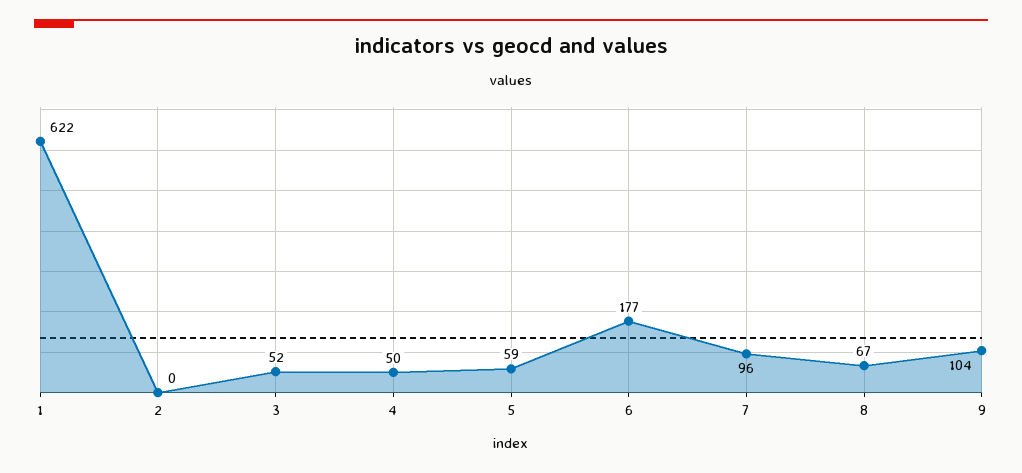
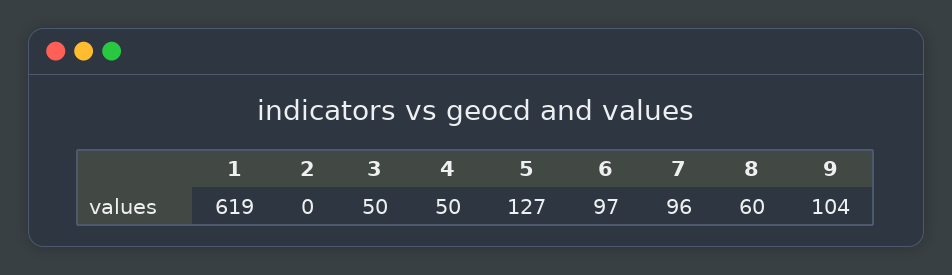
1: 622 -> 619
3: 52 -> 50
5: 59 -> 127
6: 177 -> 97
8: 67 -> 60

